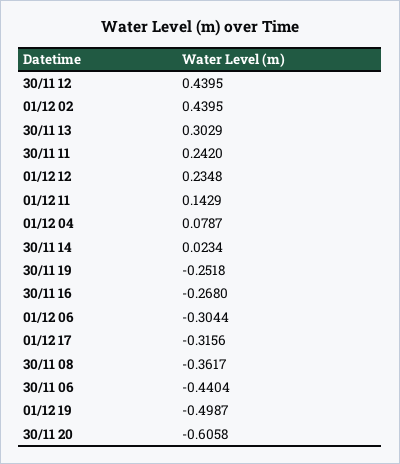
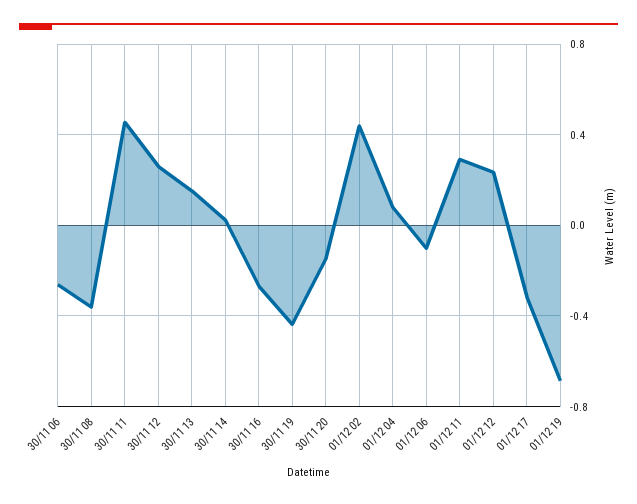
30/11 12: 0.4395 -> 0.25
30/11 13: 0.3029 -> 0.15
30/11 11: 0.242 -> 0.45
01/12 11: 0.1429 -> 0.3
30/11 19: -0.2518 -> -0.45
01/12 06: -0.3044 -> -0.1
30/11 06: -0.4404 -> -0.25
01/12 19: -0.4987 -> -0.7
30/11 20: -0.6058 -> -0.15

